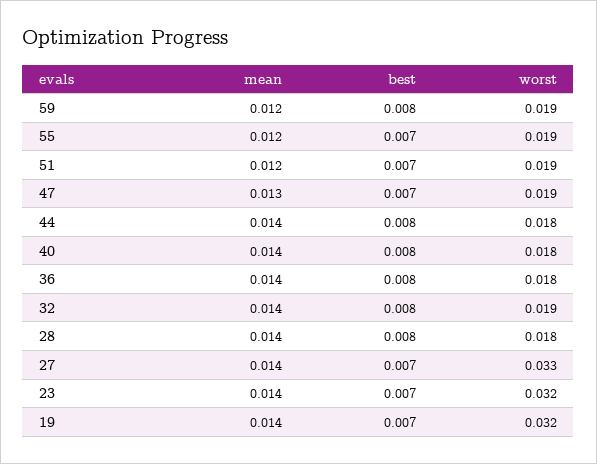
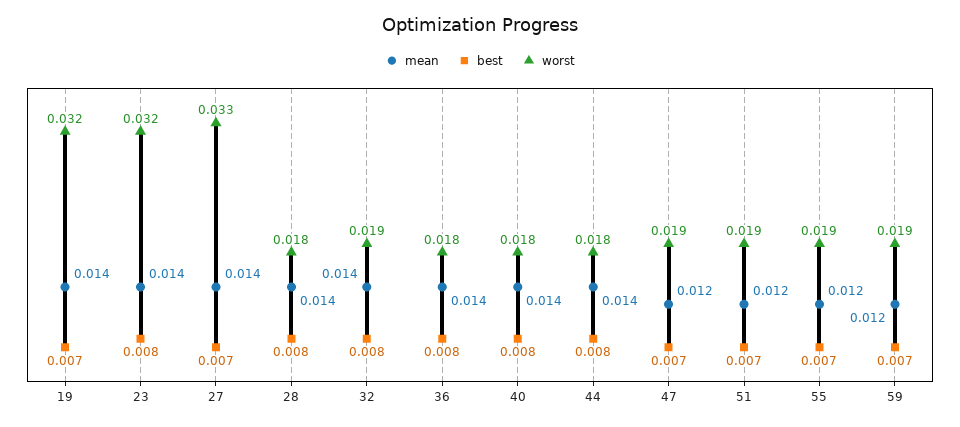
best, 59: 0.008 -> 0.007
mean, 47: 0.013 -> 0.012
best, 23: 0.007 -> 0.008

